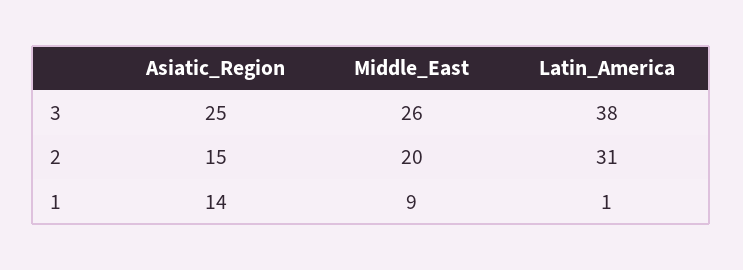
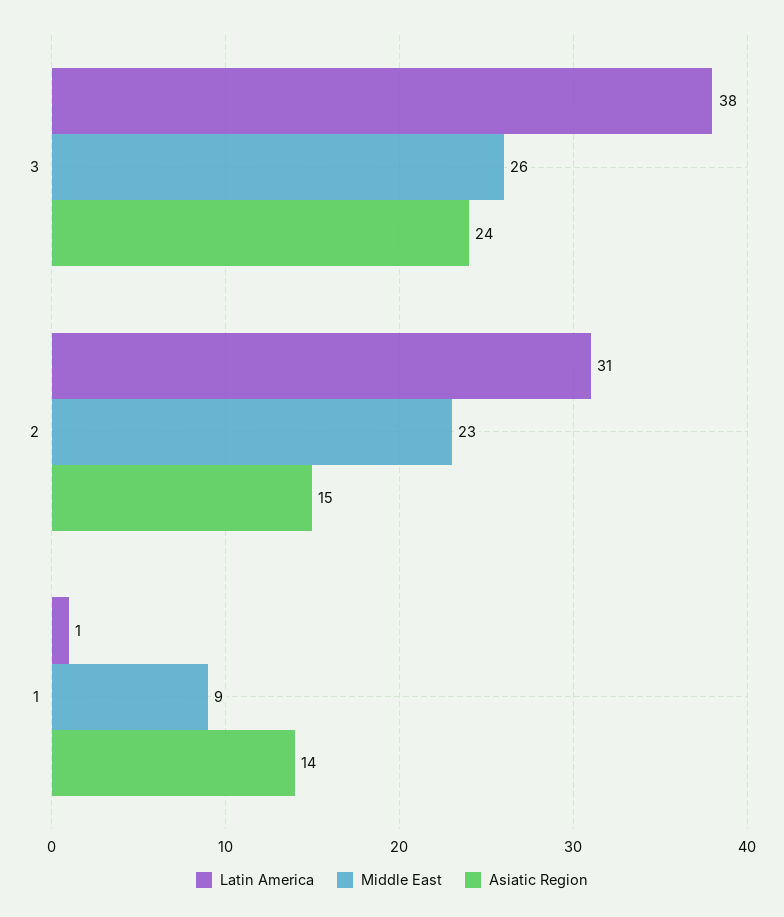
Asiatic_Region, 3: 25 -> 24
Middle_East, 2: 20 -> 23

